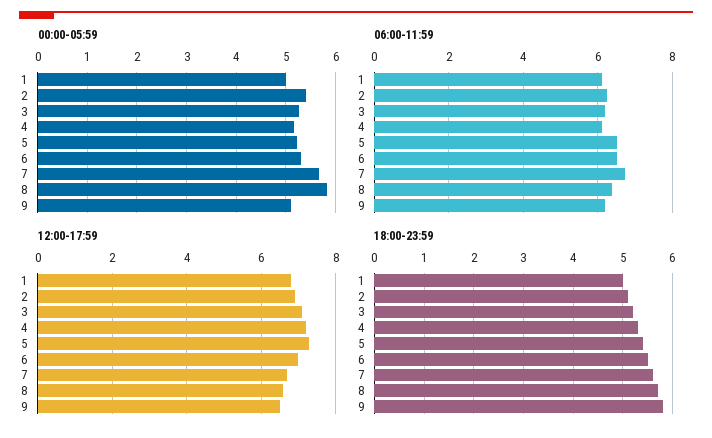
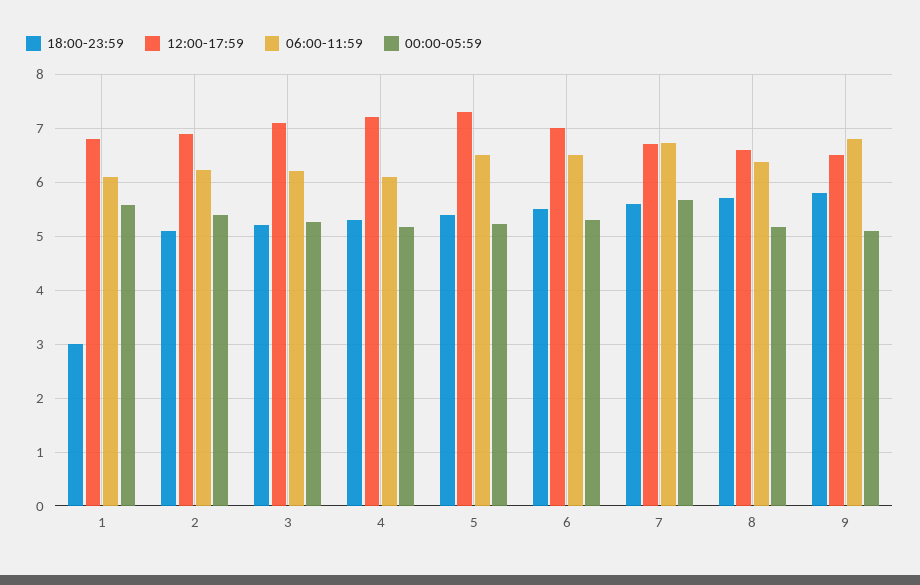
00:00-05:59, 1: 5 -> 5.6
00:00-05:59, 8: 5.8 -> 5.2
06:00-11:59, 9: 6.2 -> 6.8
18:00-23:59, 1: 5 -> 3

